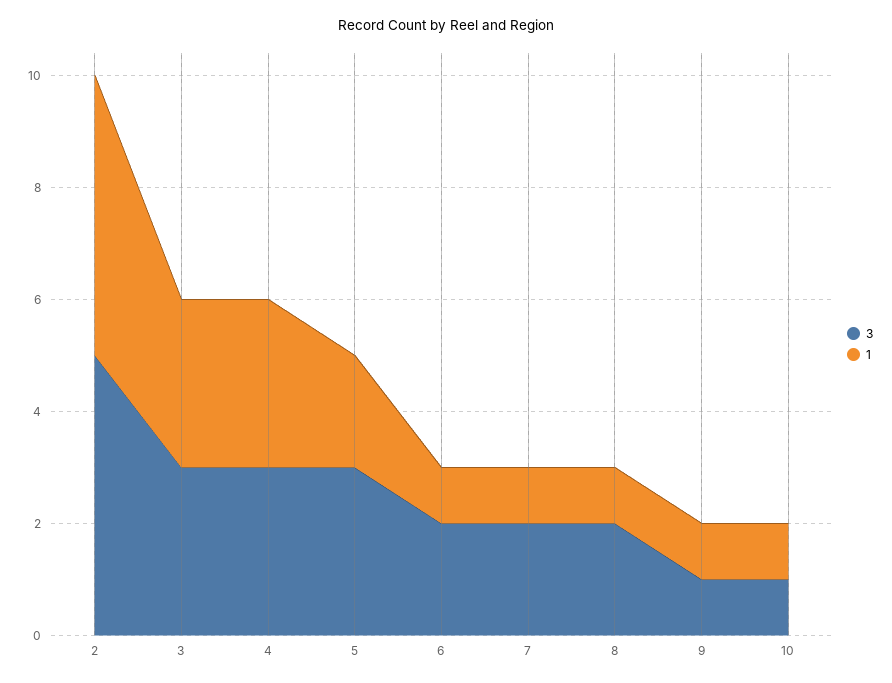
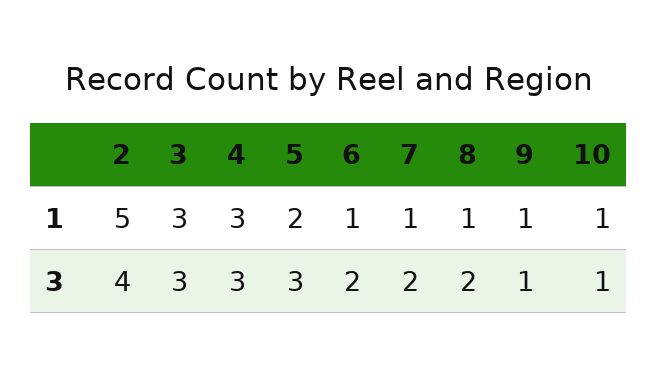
3, 2: 5 -> 4

